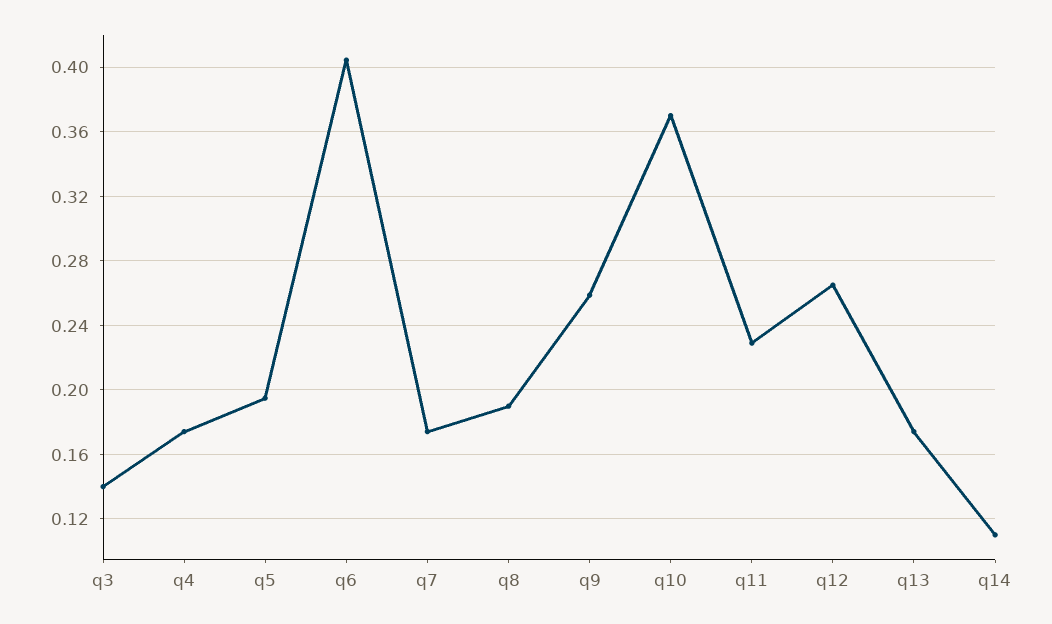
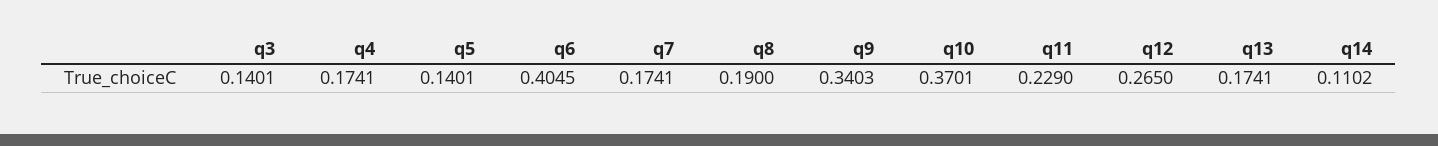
q5: 0.195 -> 0.1401
q9: 0.26 -> 0.3403

